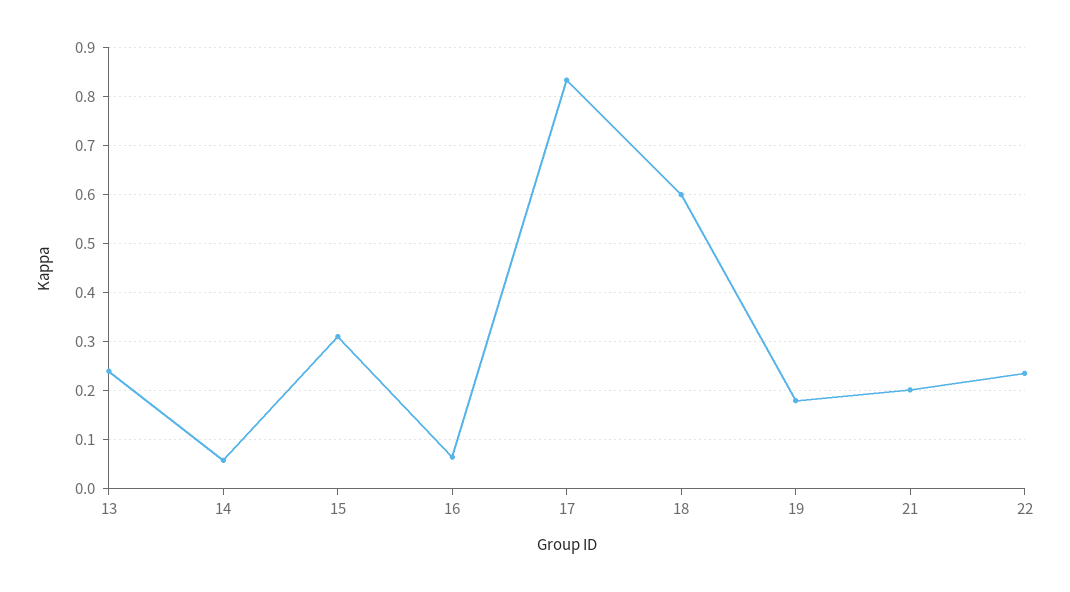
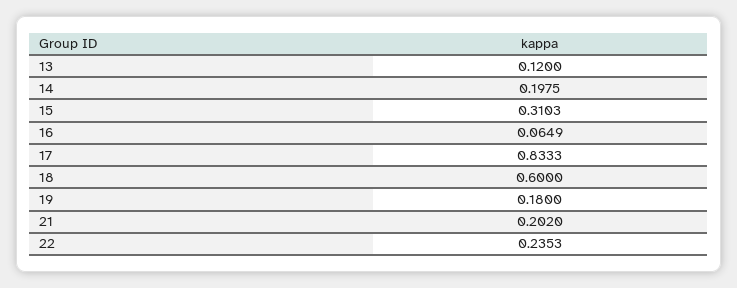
13: 0.24 -> 0.12
14: 0.06 -> 0.1975

